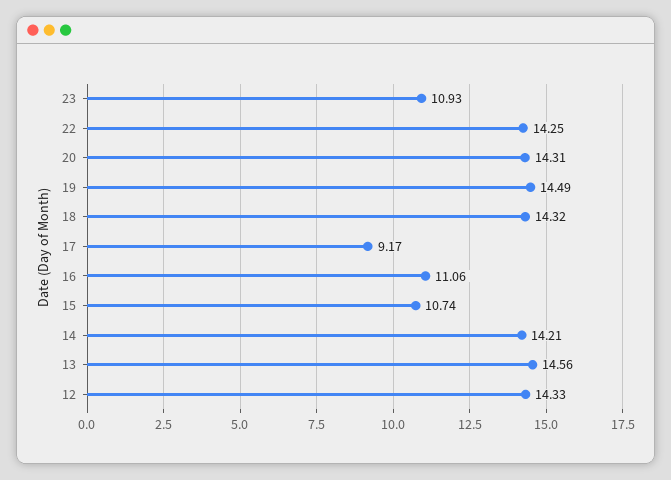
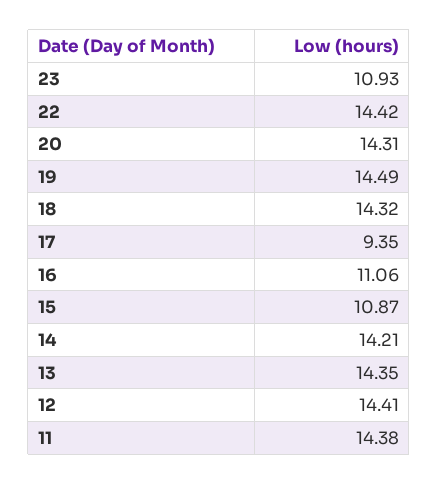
22: 14.25 -> 14.42
17: 9.17 -> 9.35
15: 10.74 -> 10.87
13: 14.56 -> 14.35
12: 14.33 -> 14.41
11: none -> 14.38

